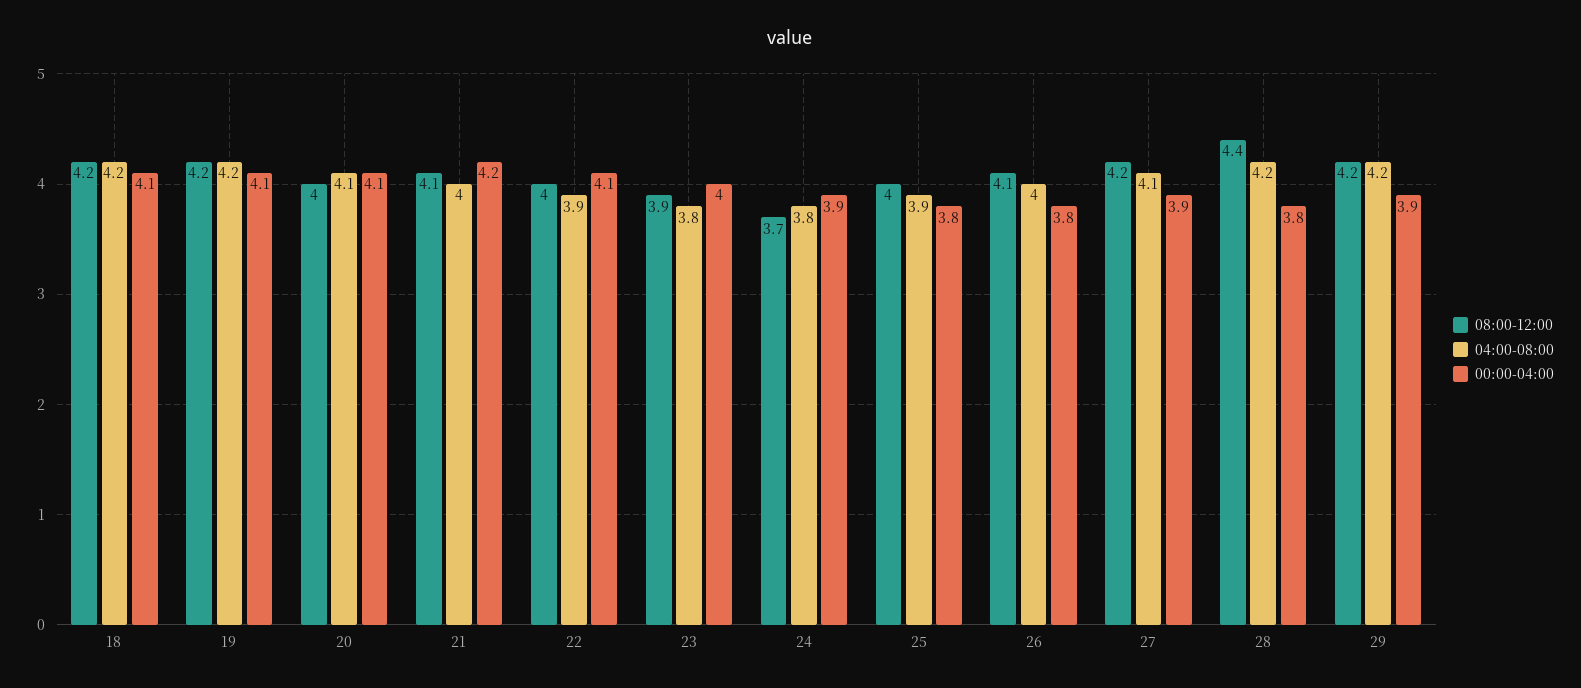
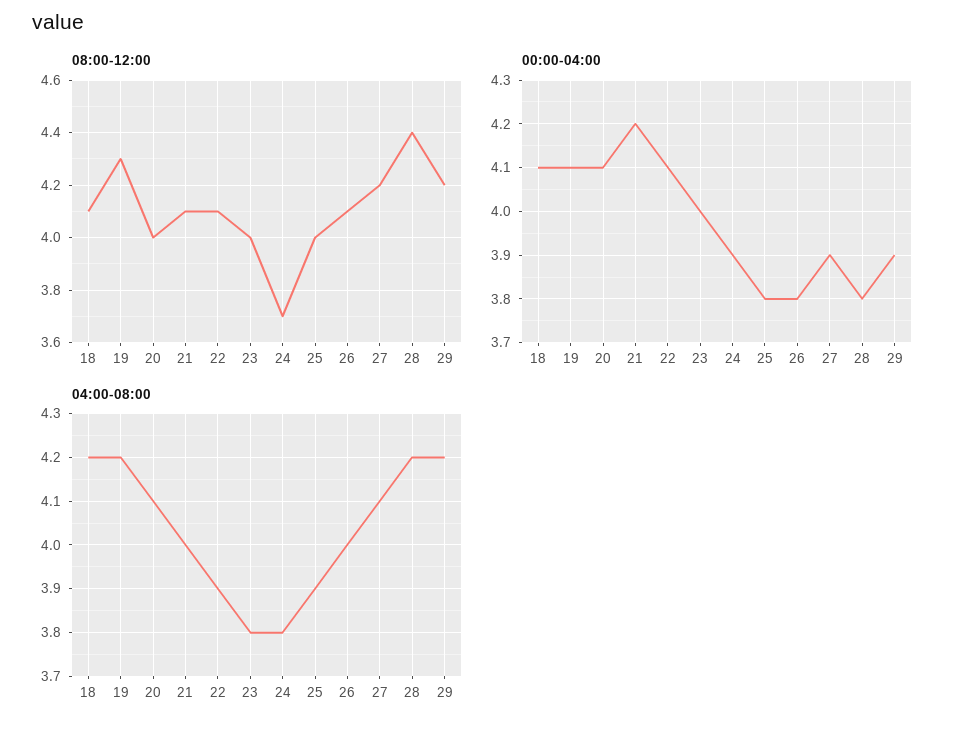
08:00-12:00, 18: 4.2 -> 4.1
08:00-12:00, 19: 4.2 -> 4.3
08:00-12:00, 22: 4 -> 4.1
08:00-12:00, 23: 3.9 -> 4

